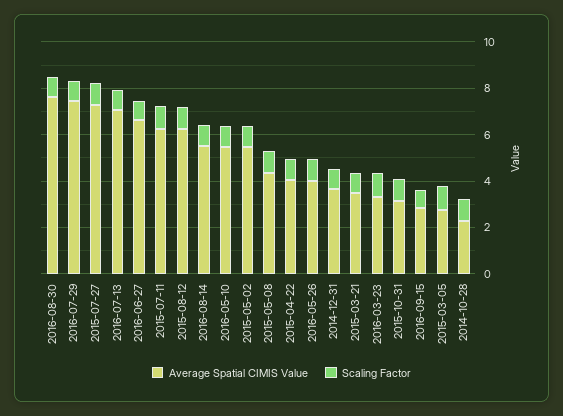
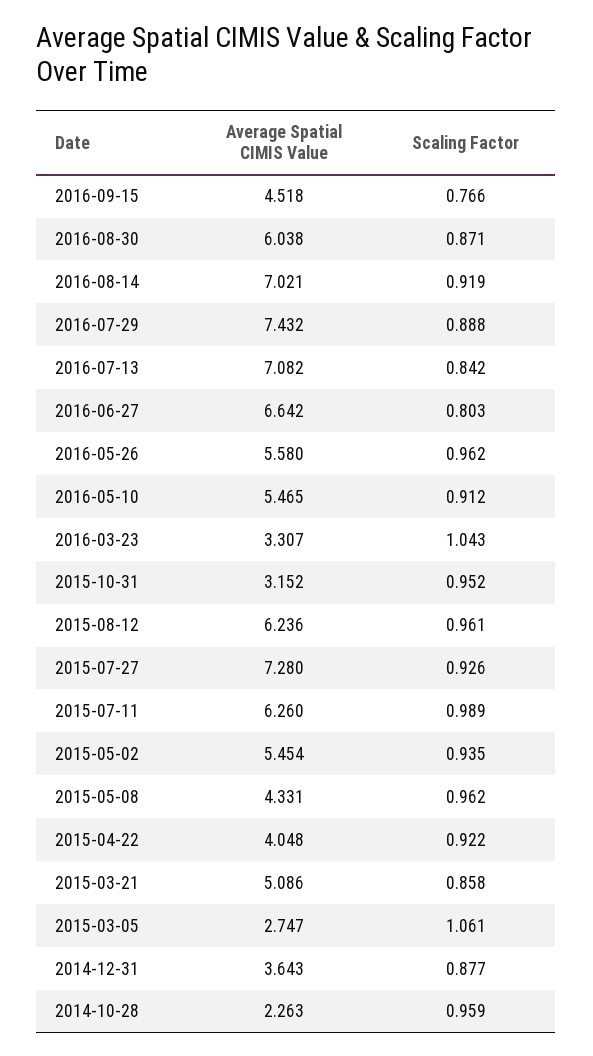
Average Spatial CIMIS Value, 2016-08-30: 7.5 -> 6.038
Average Spatial CIMIS Value, 2016-08-14: 5.5 -> 7.021
Average Spatial CIMIS Value, 2016-05-26: 4 -> 5.58
Average Spatial CIMIS Value, 2015-03-21: 3.5 -> 5.086
Average Spatial CIMIS Value, 2016-09-15: 3 -> 4.518

